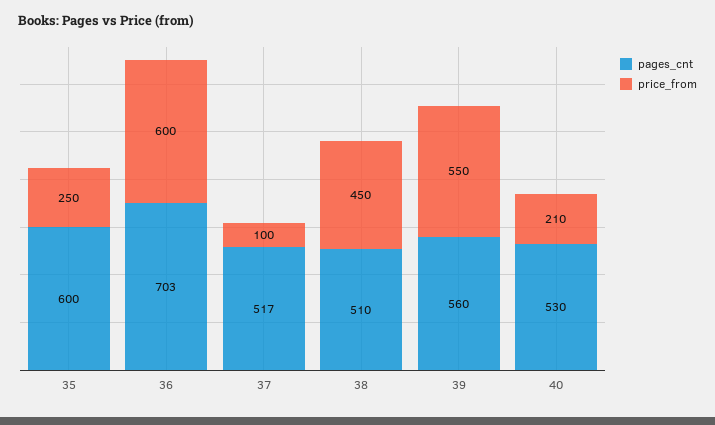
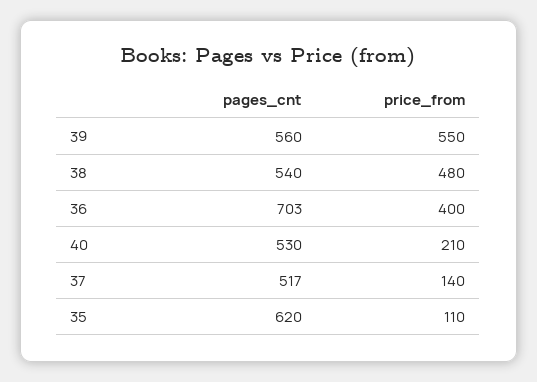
pages_cnt, 35: 600 -> 620
price_from, 35: 250 -> 110
price_from, 36: 600 -> 400
price_from, 37: 100 -> 140
pages_cnt, 38: 510 -> 540
price_from, 38: 450 -> 480

